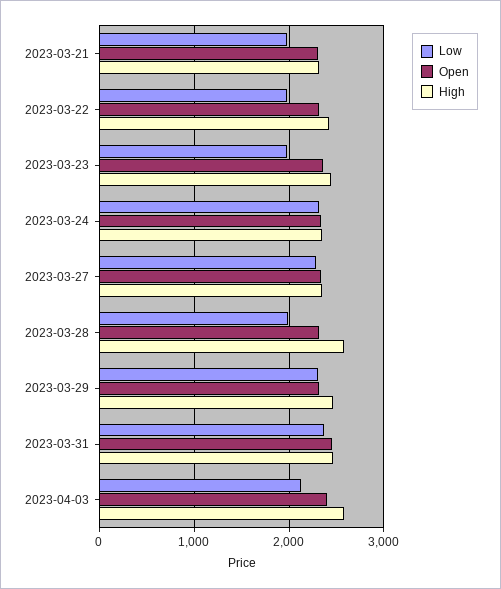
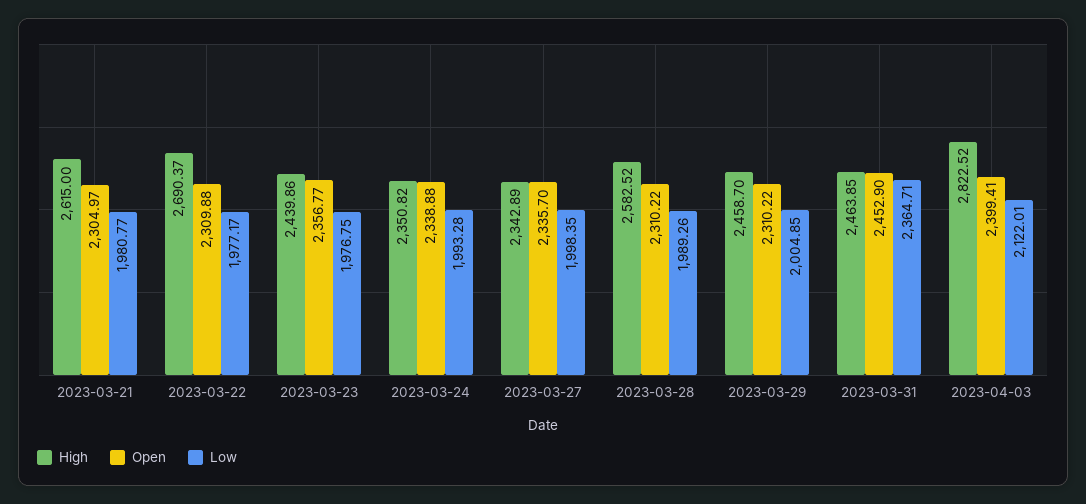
High, 2023-03-21: 2300 -> 2615
High, 2023-03-22: 2400 -> 2690.37
Low, 2023-03-24: 2300 -> 1993.28
Low, 2023-03-27: 2300 -> 1998.35
Low, 2023-03-29: 2300 -> 2004.85
High, 2023-04-03: 2600 -> 2822.52

